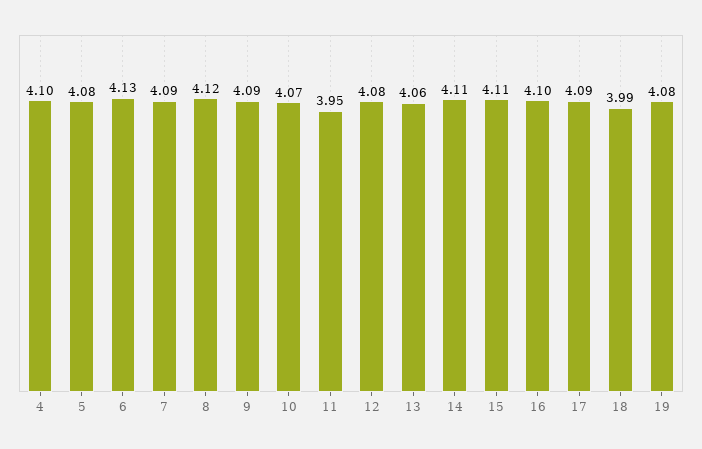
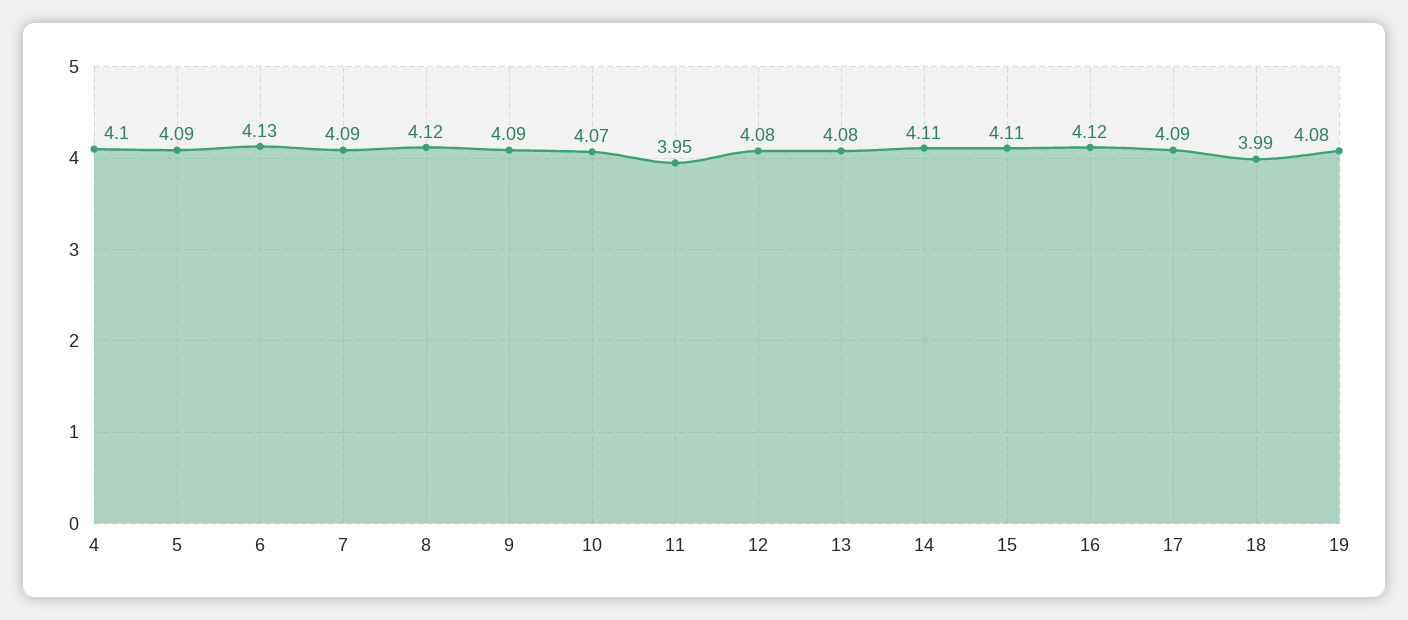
5: 4.08 -> 4.09
13: 4.06 -> 4.08
16: 4.1 -> 4.12

